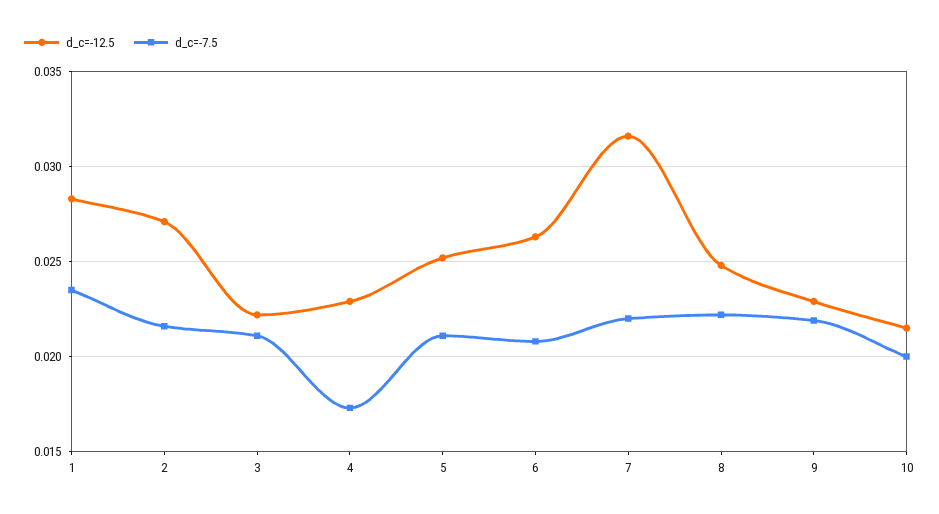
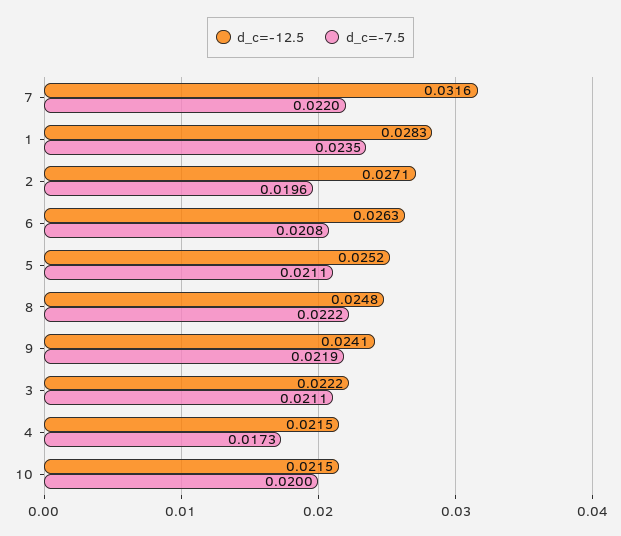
d_c=-7.5, 2: 0.0215 -> 0.0196
d_c=-12.5, 4: 0.023 -> 0.0215
d_c=-12.5, 9: 0.023 -> 0.0241

